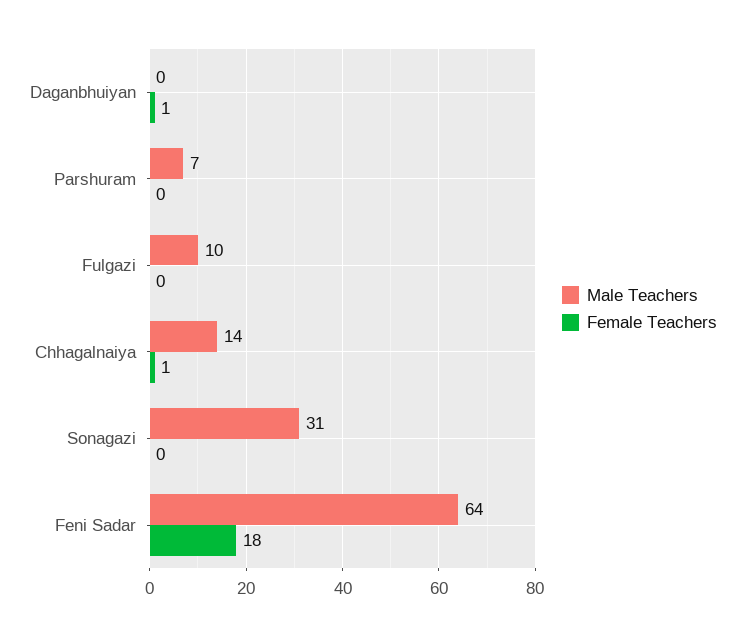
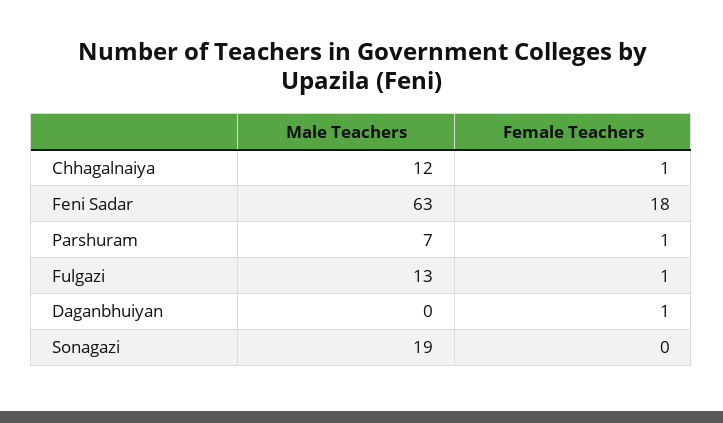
Female Teachers, Parshuram: 0 -> 1
Male Teachers, Fulgazi: 10 -> 13
Female Teachers, Fulgazi: 0 -> 1
Male Teachers, Chhagalnaiya: 14 -> 12
Male Teachers, Sonagazi: 31 -> 19
Male Teachers, Feni Sadar: 64 -> 63

